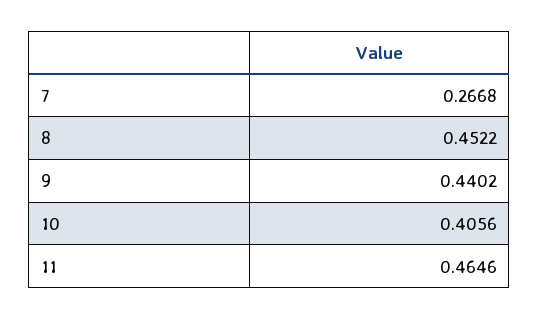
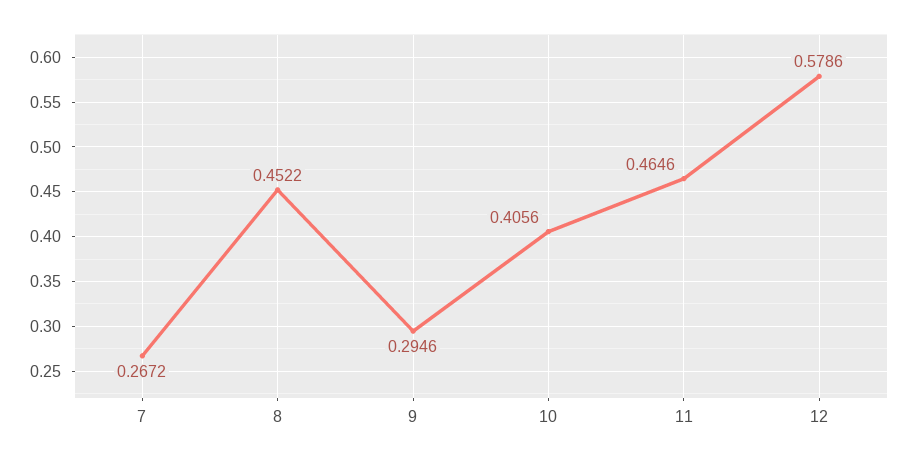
7: 0.2668 -> 0.2672
9: 0.4402 -> 0.2946
12: none -> 0.5786

